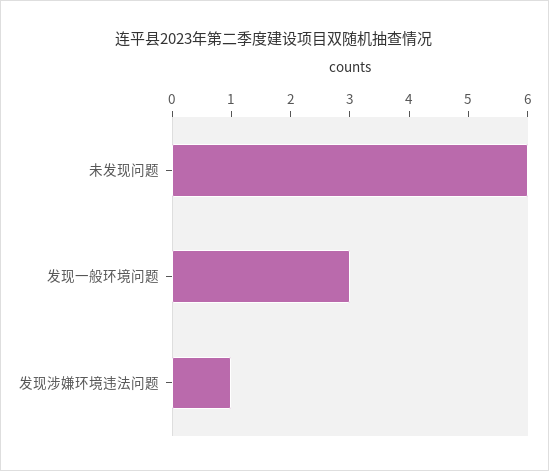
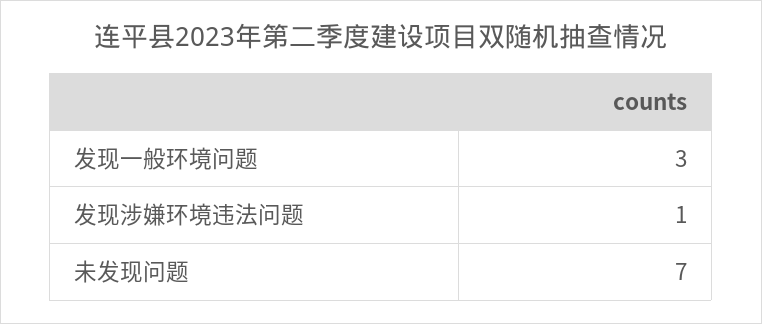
未发现问题: 6 -> 7

